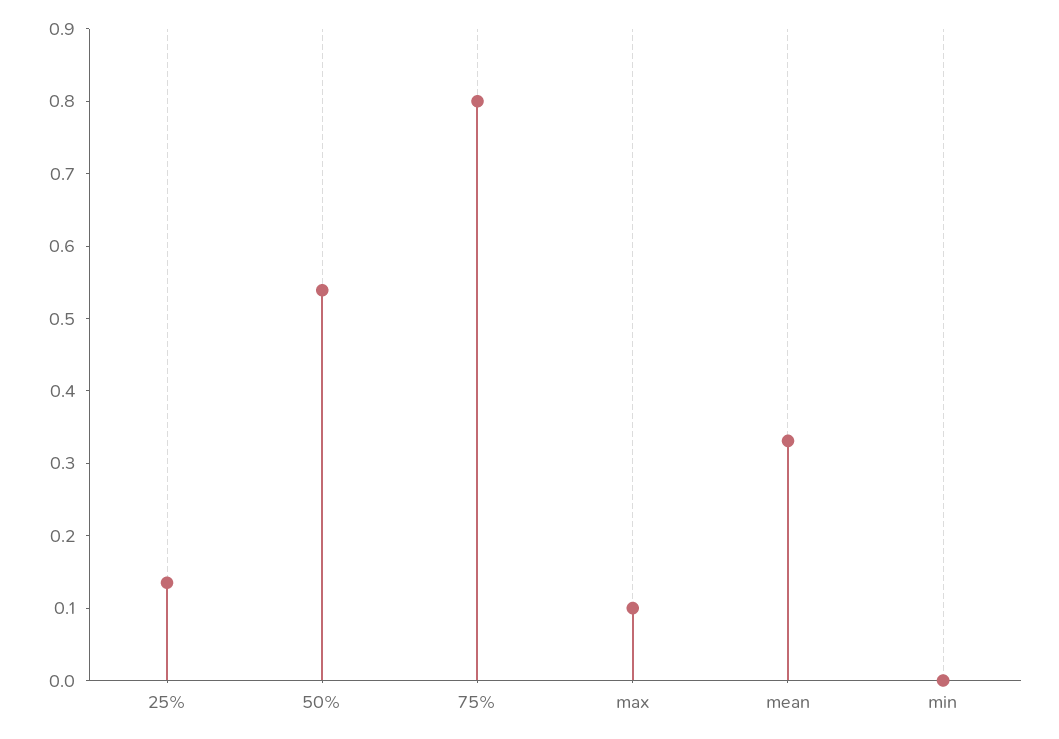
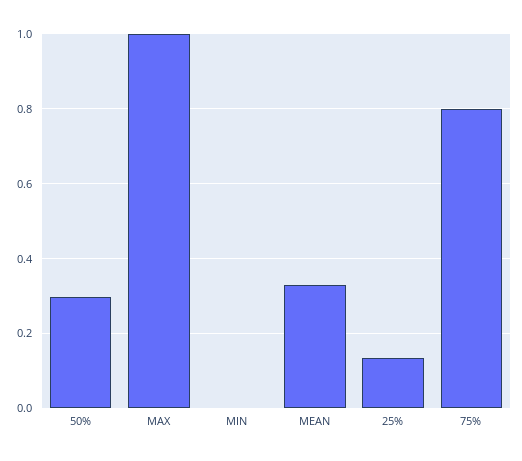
50%: 0.54 -> 0.3
max: 0.1 -> 1

